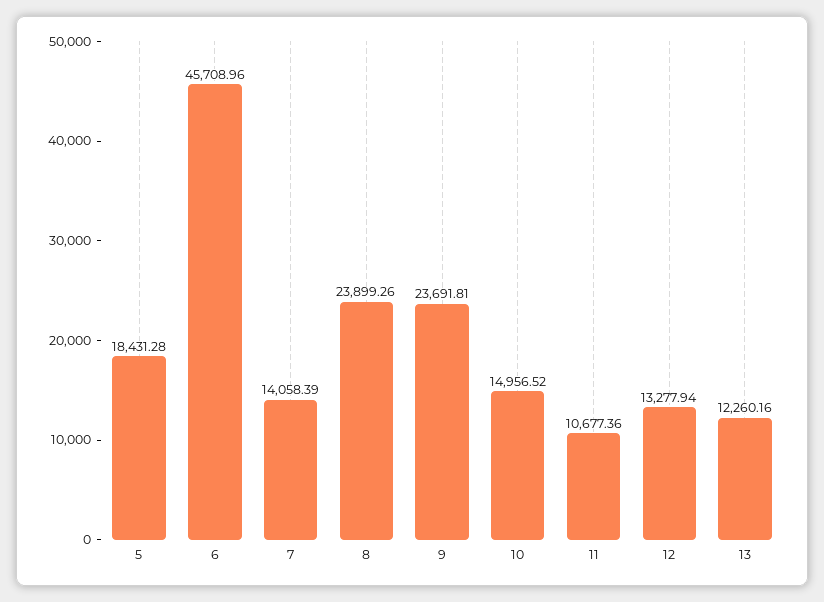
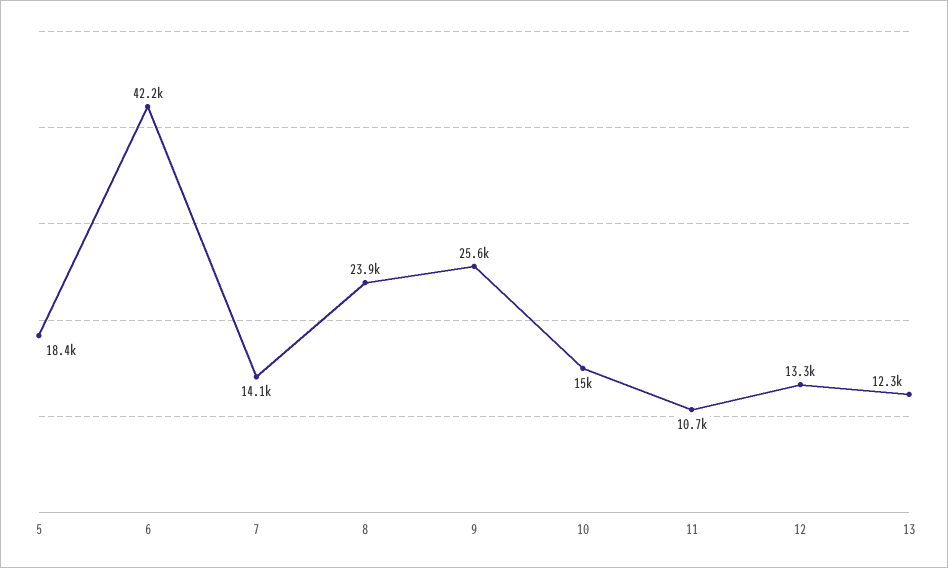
6: 45708.96 -> 42200
9: 23691.81 -> 25600

